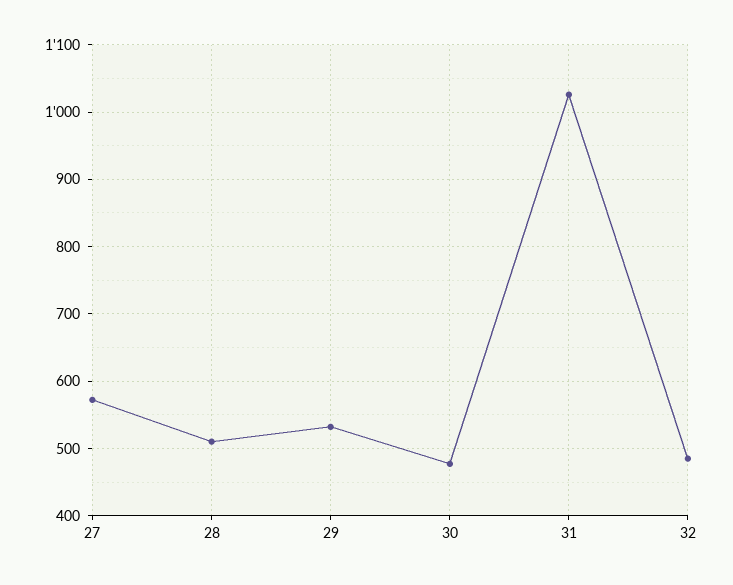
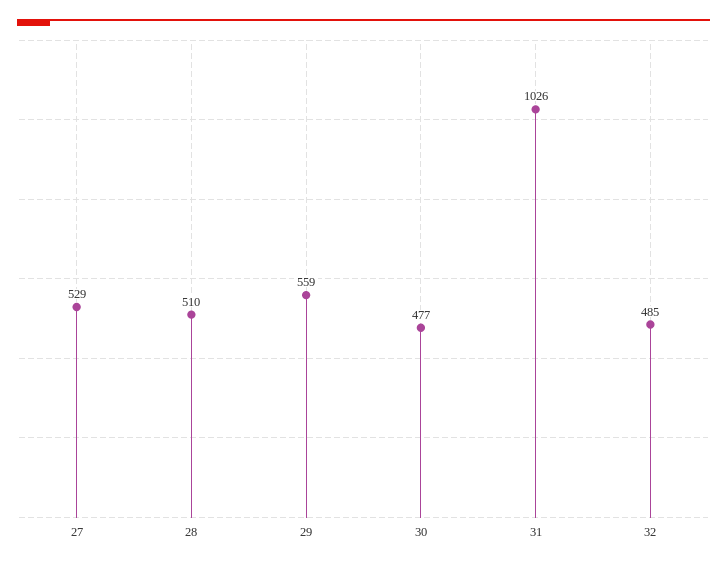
27: 570 -> 529
29: 530 -> 559

